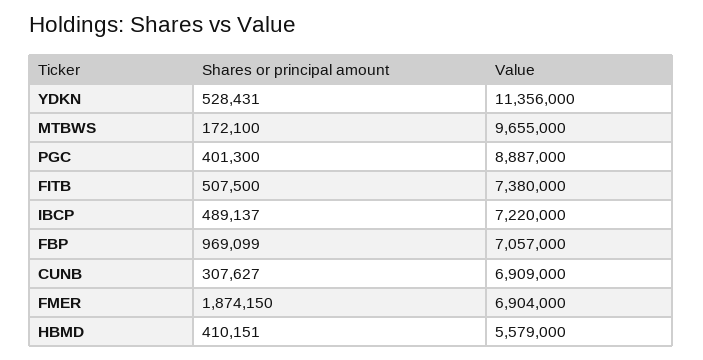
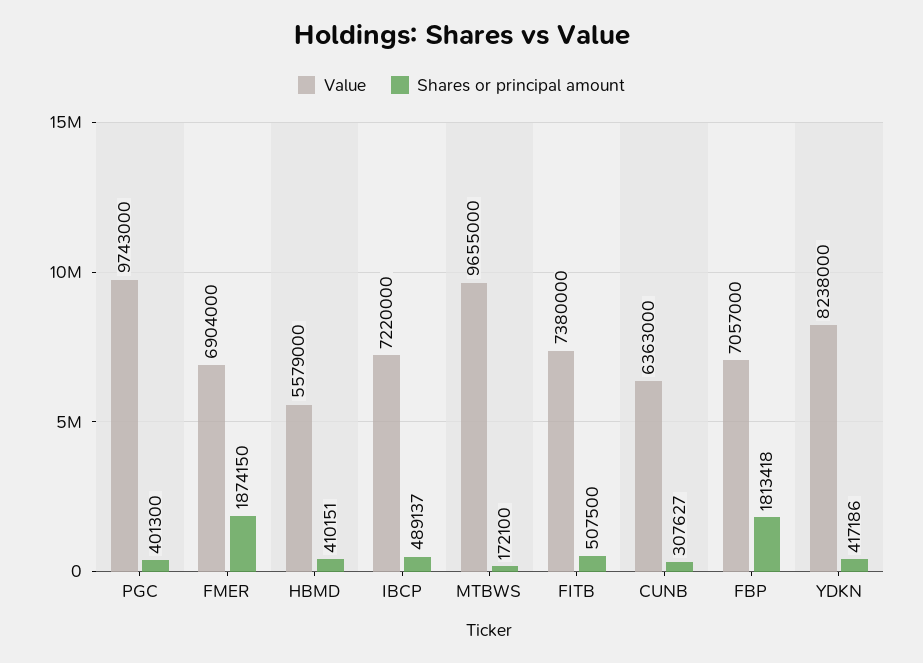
Shares or principal amount, YDKN: 528431 -> 417186
Value, YDKN: 11356000 -> 8238000
Value, PGC: 8887000 -> 9743000
Shares or principal amount, FBP: 969099 -> 1813418
Value, CUNB: 6909000 -> 6363000

